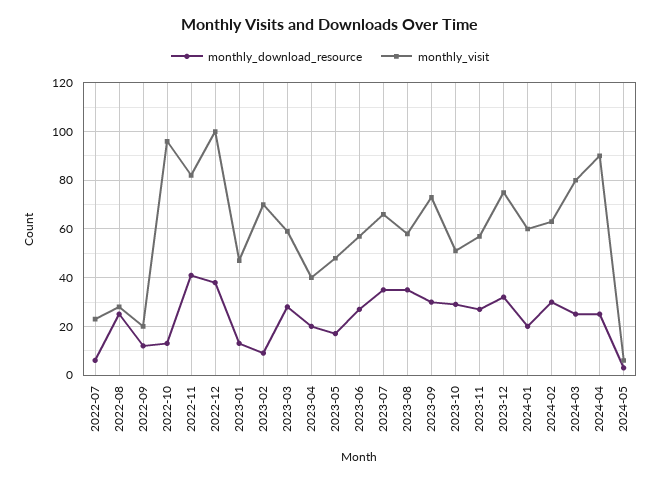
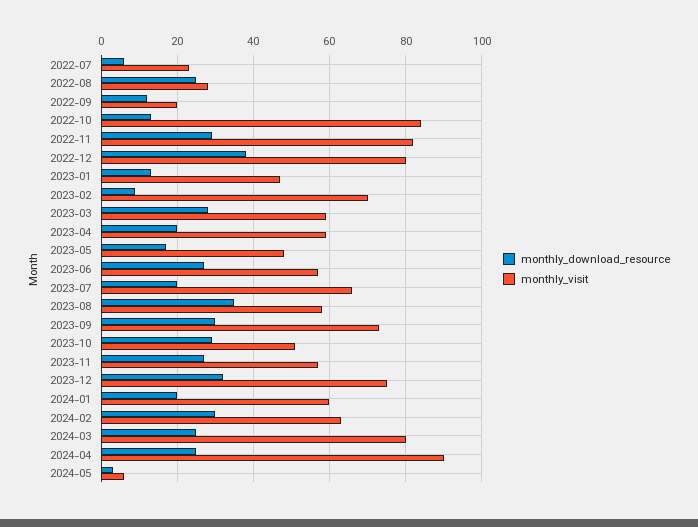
monthly_visit, 2022-10: 95 -> 85
monthly_download_resource, 2022-11: 40 -> 30
monthly_visit, 2022-12: 100 -> 80
monthly_visit, 2023-04: 40 -> 60
monthly_download_resource, 2023-07: 35 -> 20

